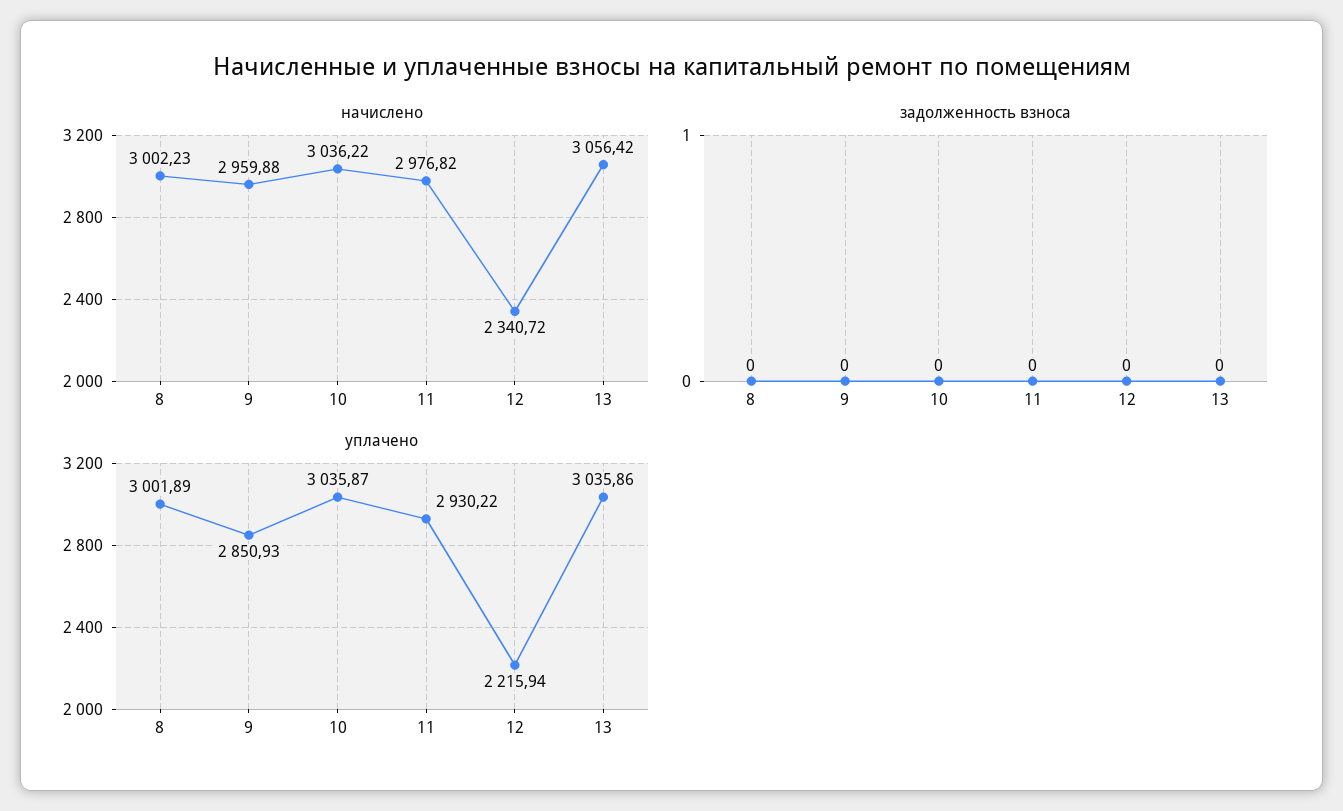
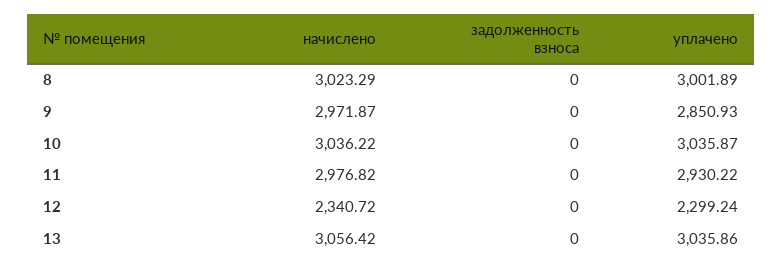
начислено, 8: 3002.23 -> 3023.29
начислено, 9: 2959.88 -> 2971.87
уплачено, 12: 2215.94 -> 2299.24

